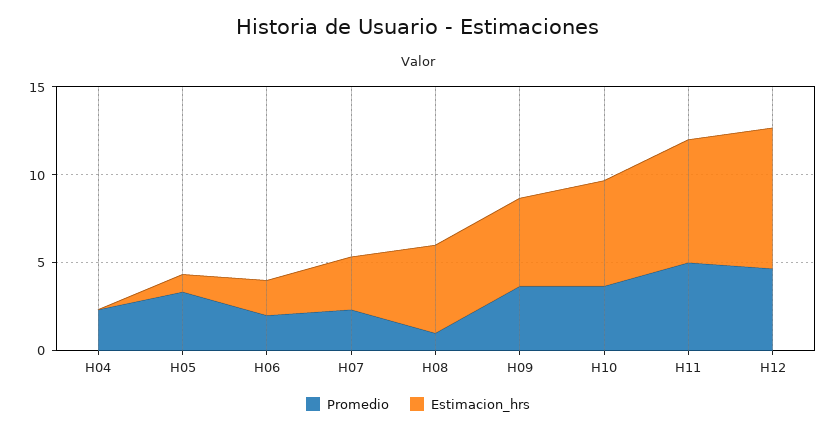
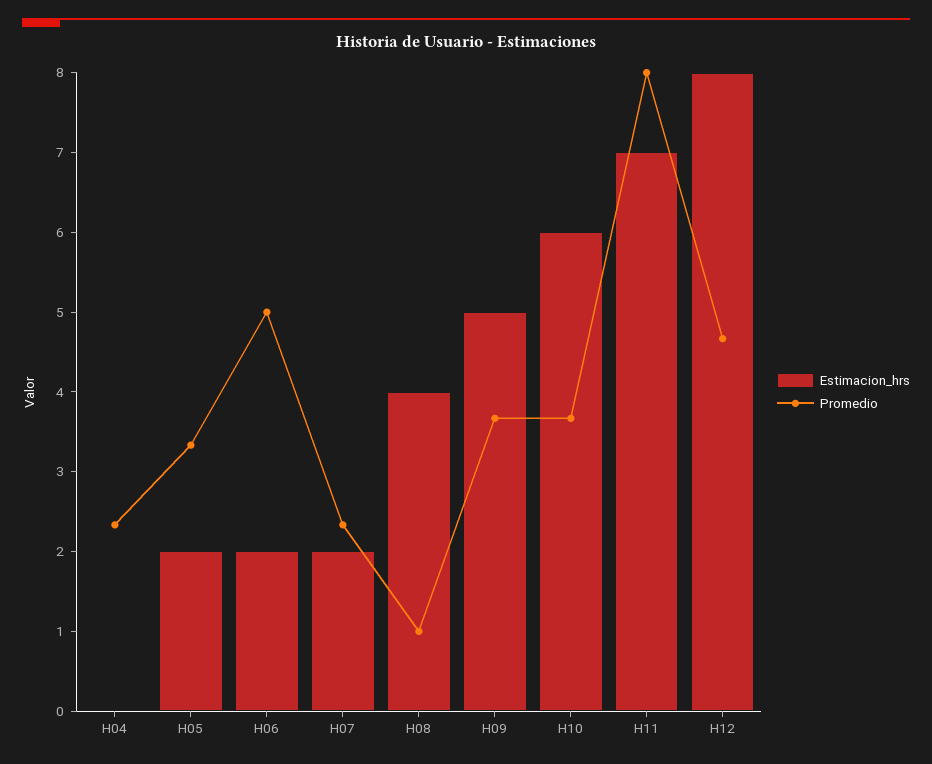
Estimacion_hrs, H05: 1 -> 2
Promedio, H06: 2 -> 5
Estimacion_hrs, H07: 3 -> 2
Estimacion_hrs, H08: 5 -> 4
Promedio, H11: 5 -> 8

